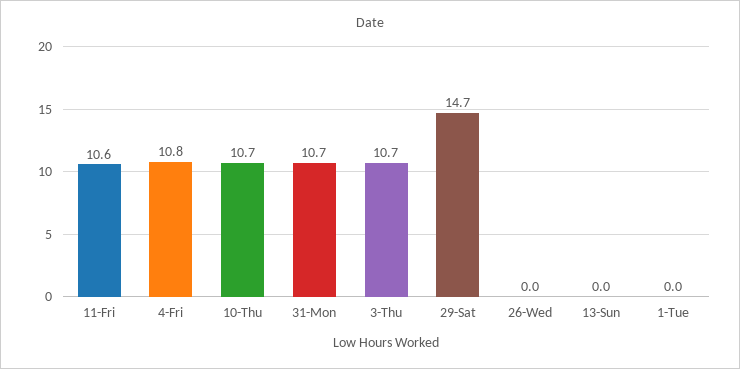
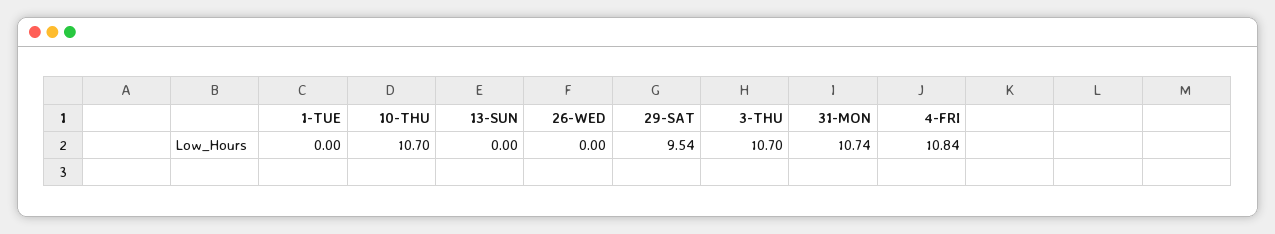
11-Fri: 10.6 -> none
29-Sat: 14.7 -> 9.54

